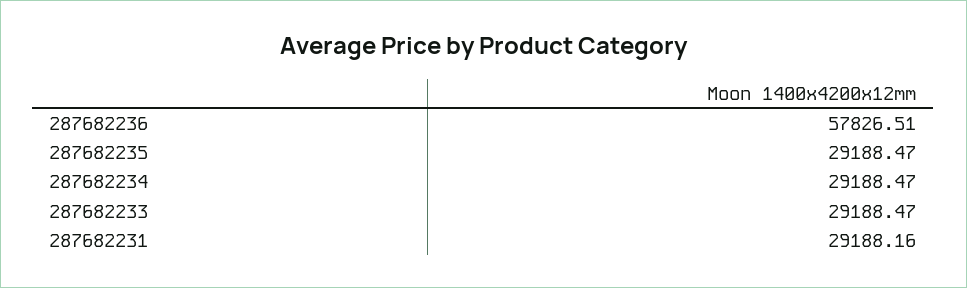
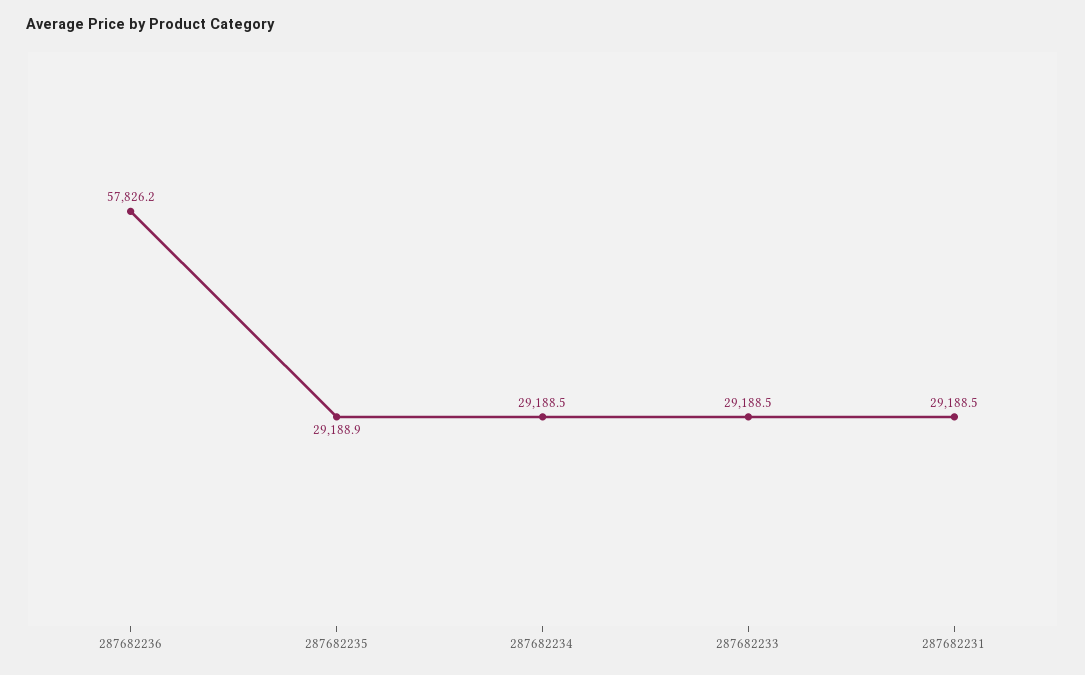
287682236: 57826.51 -> 57826.2
287682235: 29188.47 -> 29188.9
287682231: 29188.16 -> 29188.5

